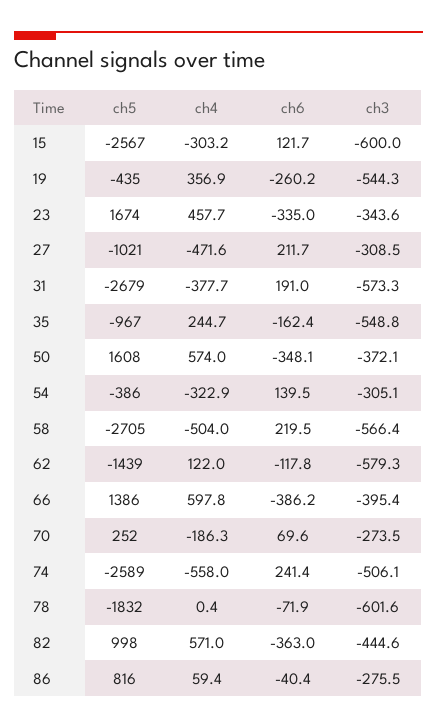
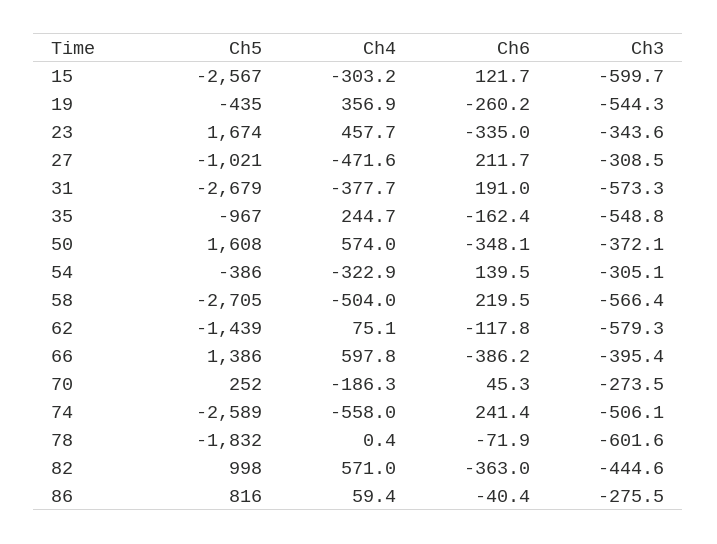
ch3, 15: -600 -> -599.7
ch4, 62: 122 -> 75.1
ch6, 70: 69.6 -> 45.3

